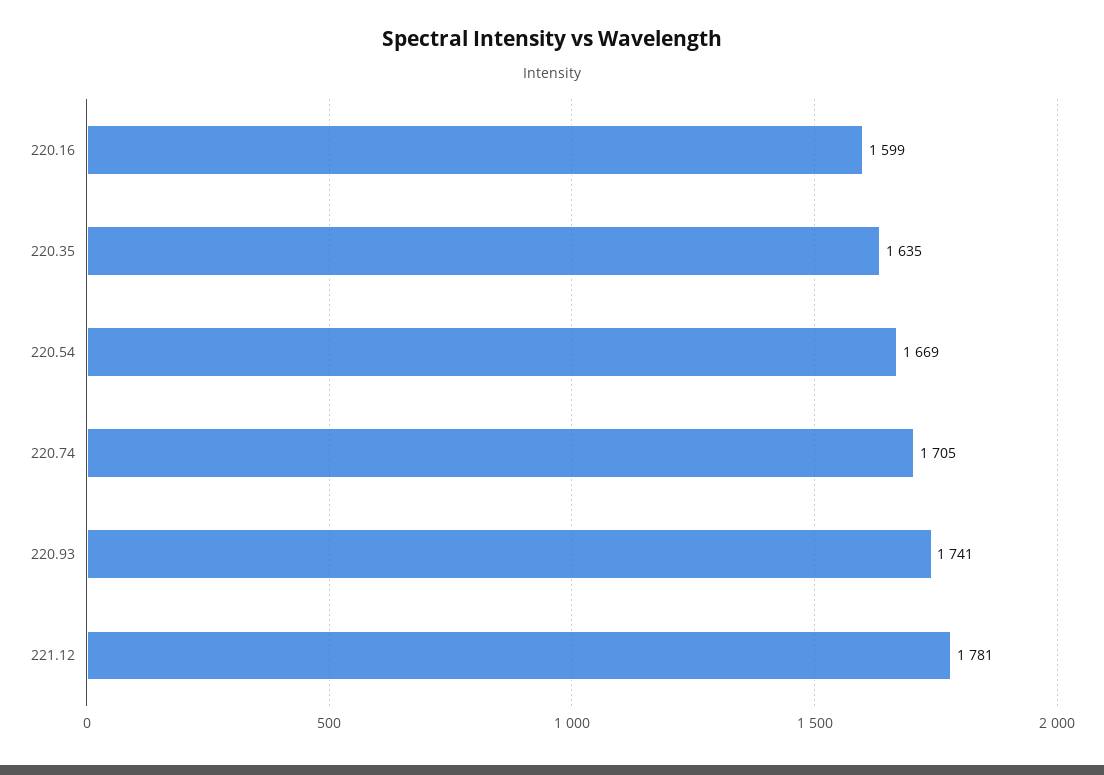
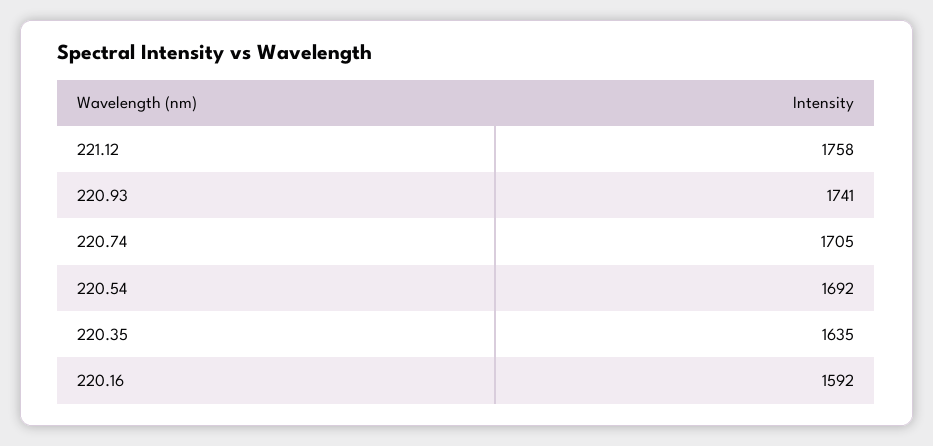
220.16: 1599 -> 1592
220.54: 1669 -> 1692
221.12: 1781 -> 1758

